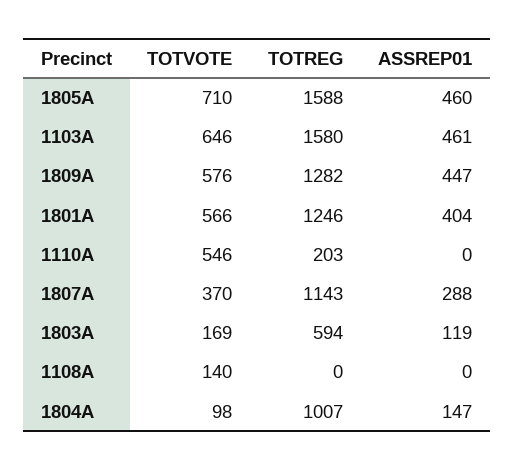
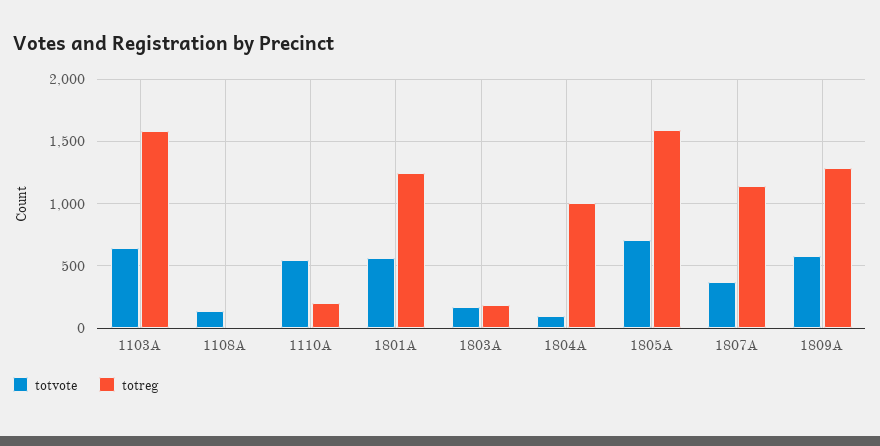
ASSREP01, 1805A: 460 -> none
ASSREP01, 1103A: 461 -> none
ASSREP01, 1809A: 447 -> none
ASSREP01, 1801A: 404 -> none
ASSREP01, 1110A: 0 -> none
ASSREP01, 1807A: 288 -> none
TOTREG, 1803A: 594 -> 200
ASSREP01, 1803A: 119 -> none
ASSREP01, 1108A: 0 -> none
ASSREP01, 1804A: 147 -> none

